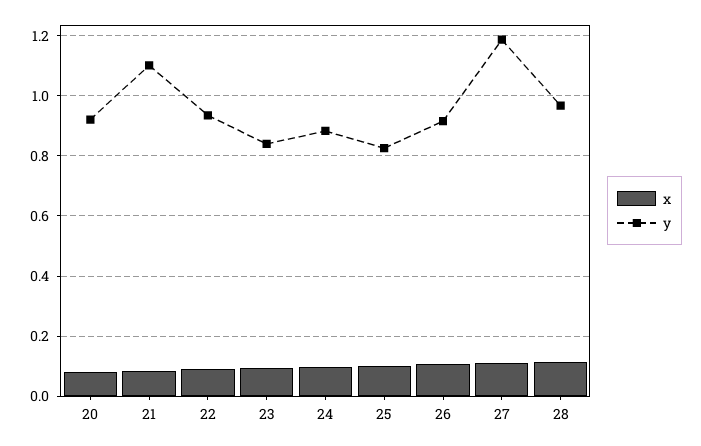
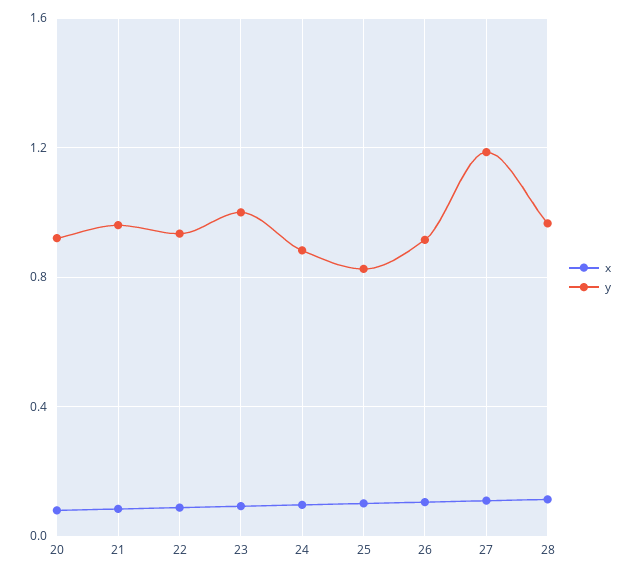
y, 21: 1.1 -> 0.95
y, 23: 0.84 -> 1

